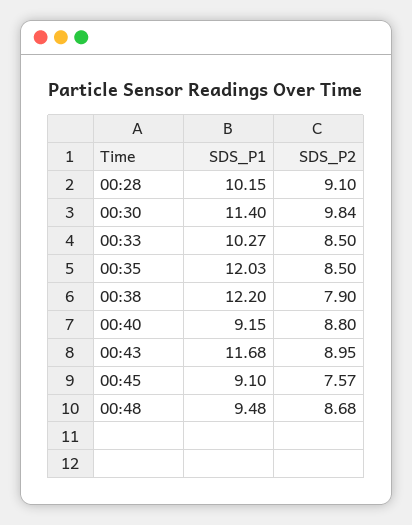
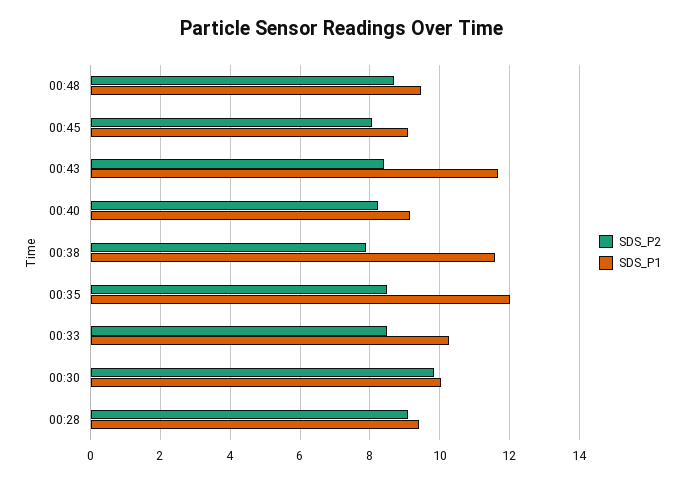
SDS_P1, 00:28: 10.15 -> 9.4
SDS_P1, 00:30: 11.4 -> 10
SDS_P1, 00:38: 12.2 -> 11.6
SDS_P2, 00:40: 8.8 -> 8.2
SDS_P2, 00:43: 8.95 -> 8.4
SDS_P2, 00:45: 7.57 -> 8

